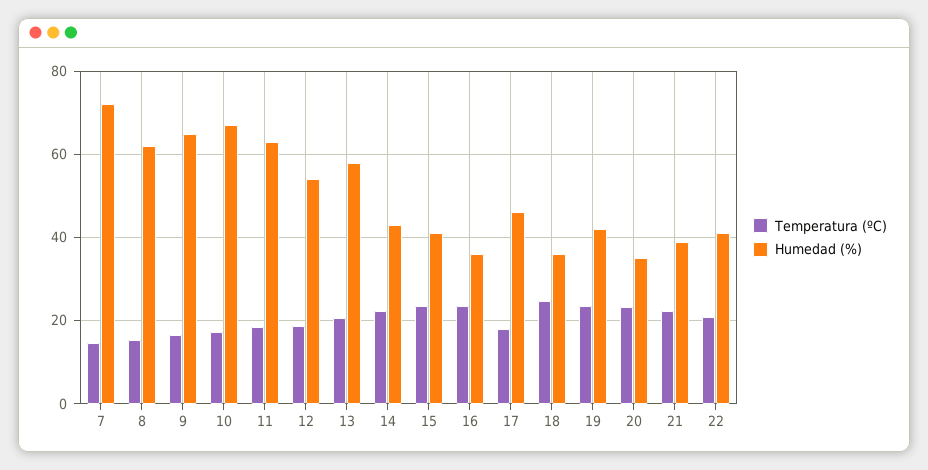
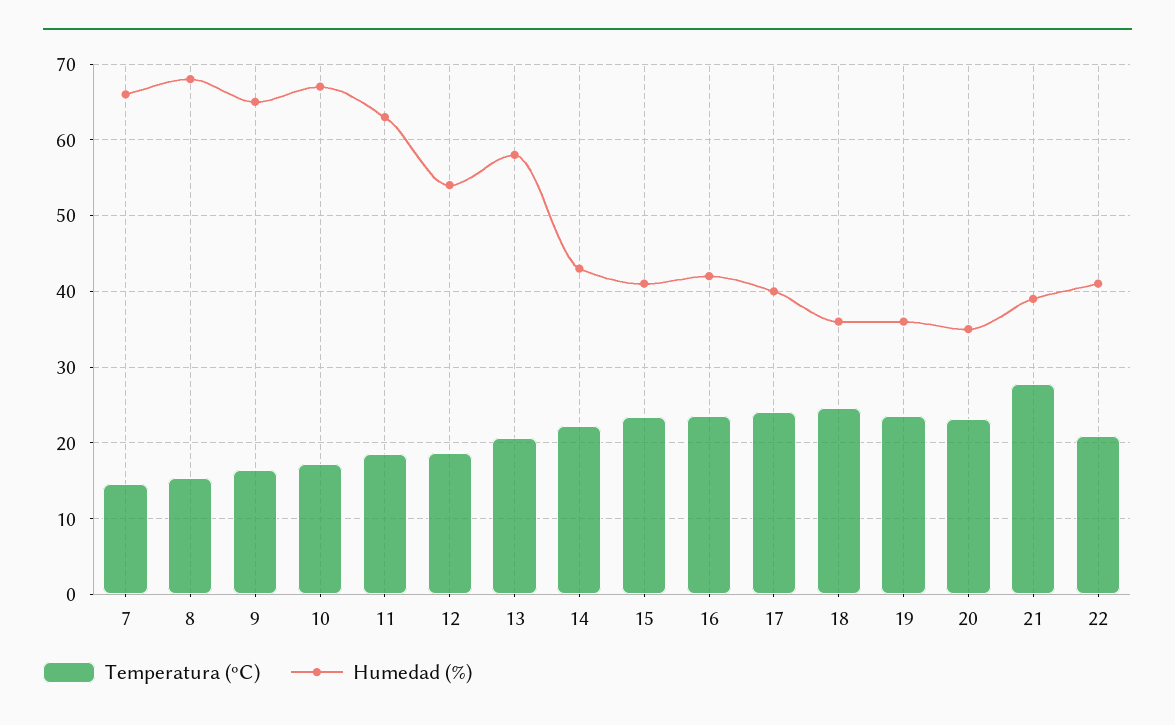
Humedad (%), 7: 72 -> 66
Humedad (%), 8: 62 -> 68
Humedad (%), 16: 36 -> 42
Temperatura (ºC), 17: 18 -> 24
Humedad (%), 17: 46 -> 40
Humedad (%), 19: 42 -> 36
Temperatura (ºC), 21: 22 -> 28

